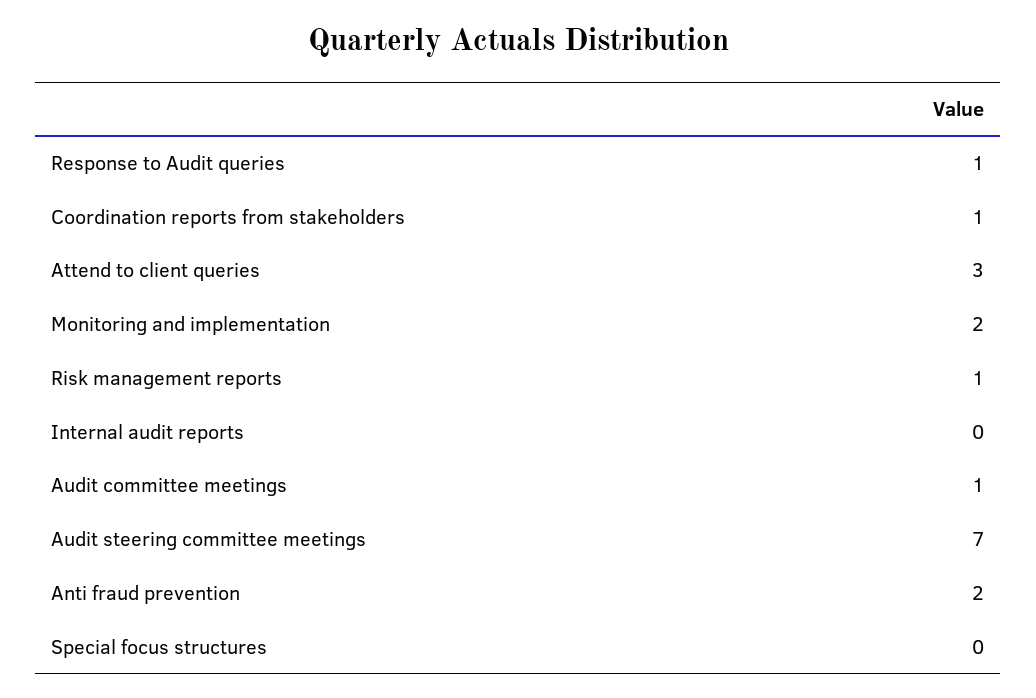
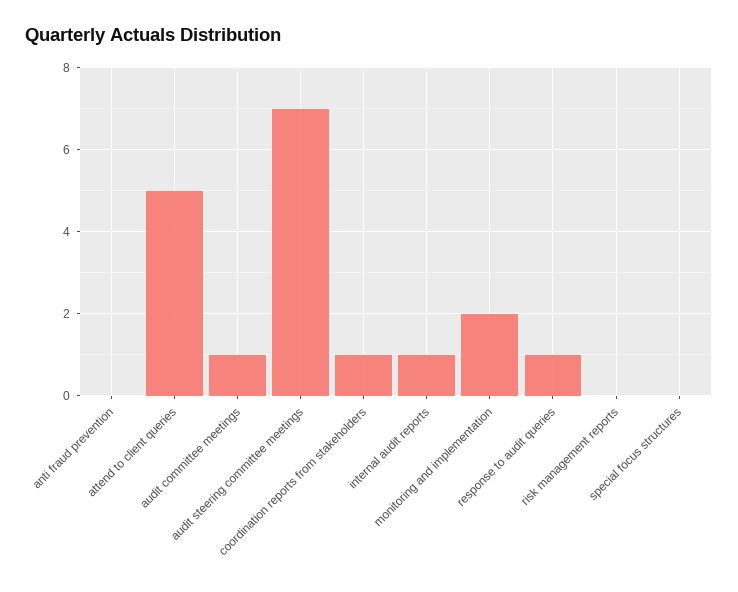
Attend to client queries: 3 -> 5
Risk management reports: 1 -> 0
Internal audit reports: 0 -> 1
Anti fraud prevention: 2 -> 0

